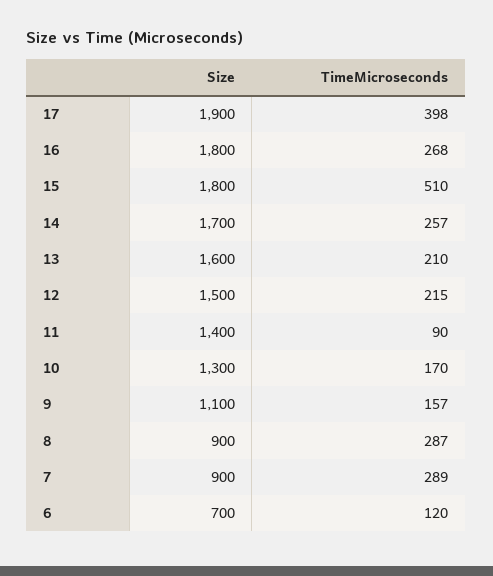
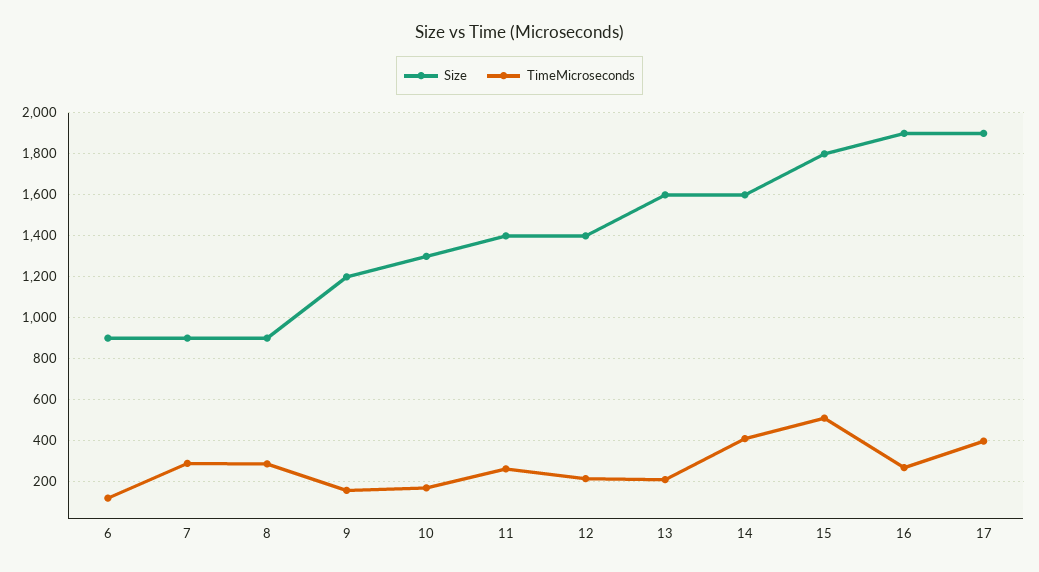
Size, 16: 1800 -> 1900
Size, 14: 1700 -> 1600
TimeMicroseconds, 14: 257 -> 400
Size, 12: 1500 -> 1400
TimeMicroseconds, 11: 90 -> 250
Size, 9: 1100 -> 1200
Size, 6: 700 -> 900

